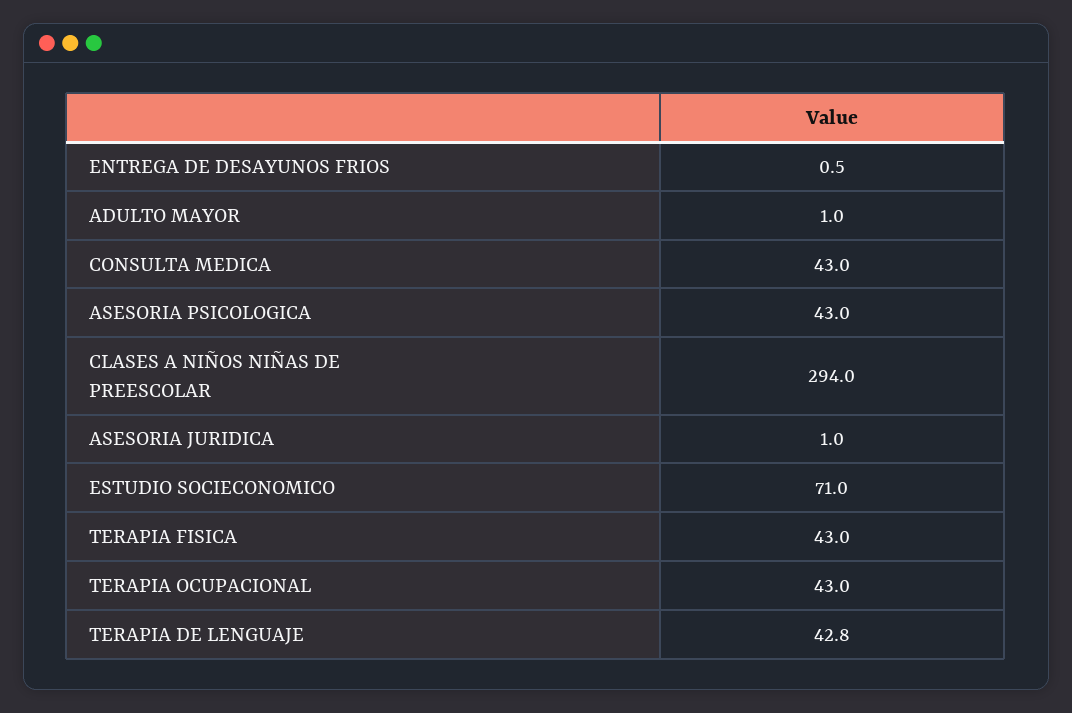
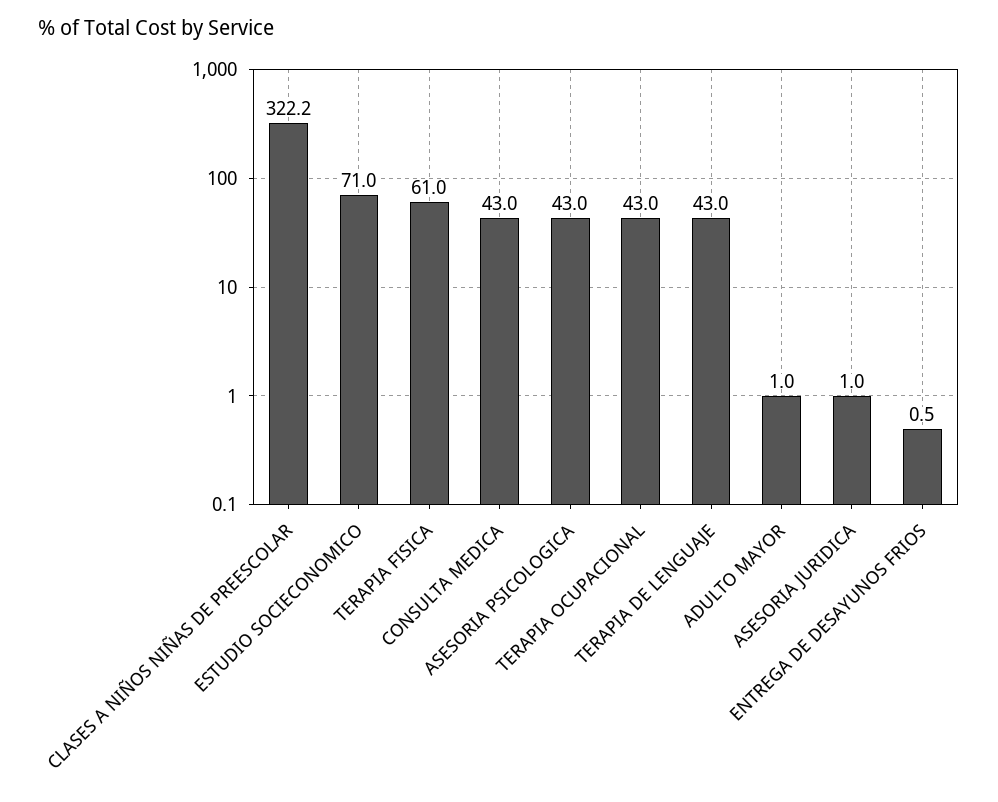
CLASES A NIÑOS NIÑAS DE PREESCOLAR: 294 -> 322.2
TERAPIA FISICA: 43 -> 61
TERAPIA DE LENGUAJE: 42.8 -> 43

